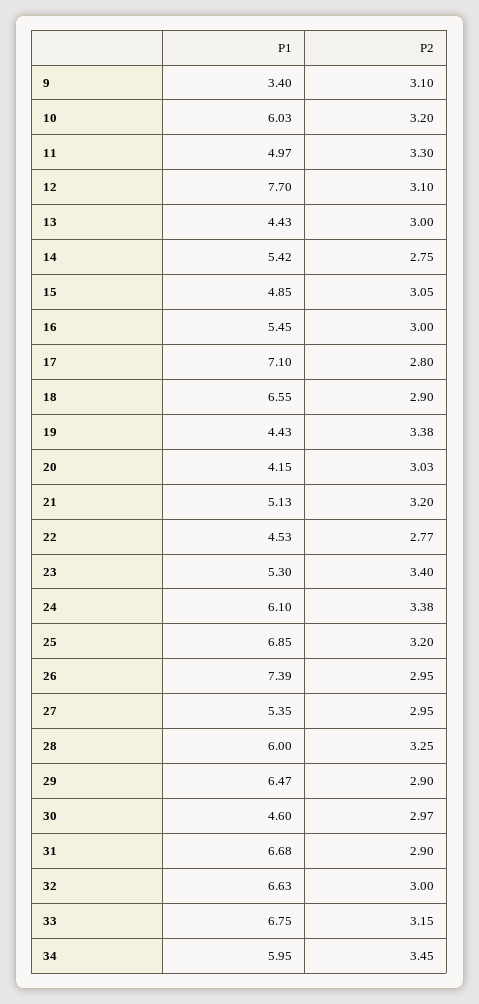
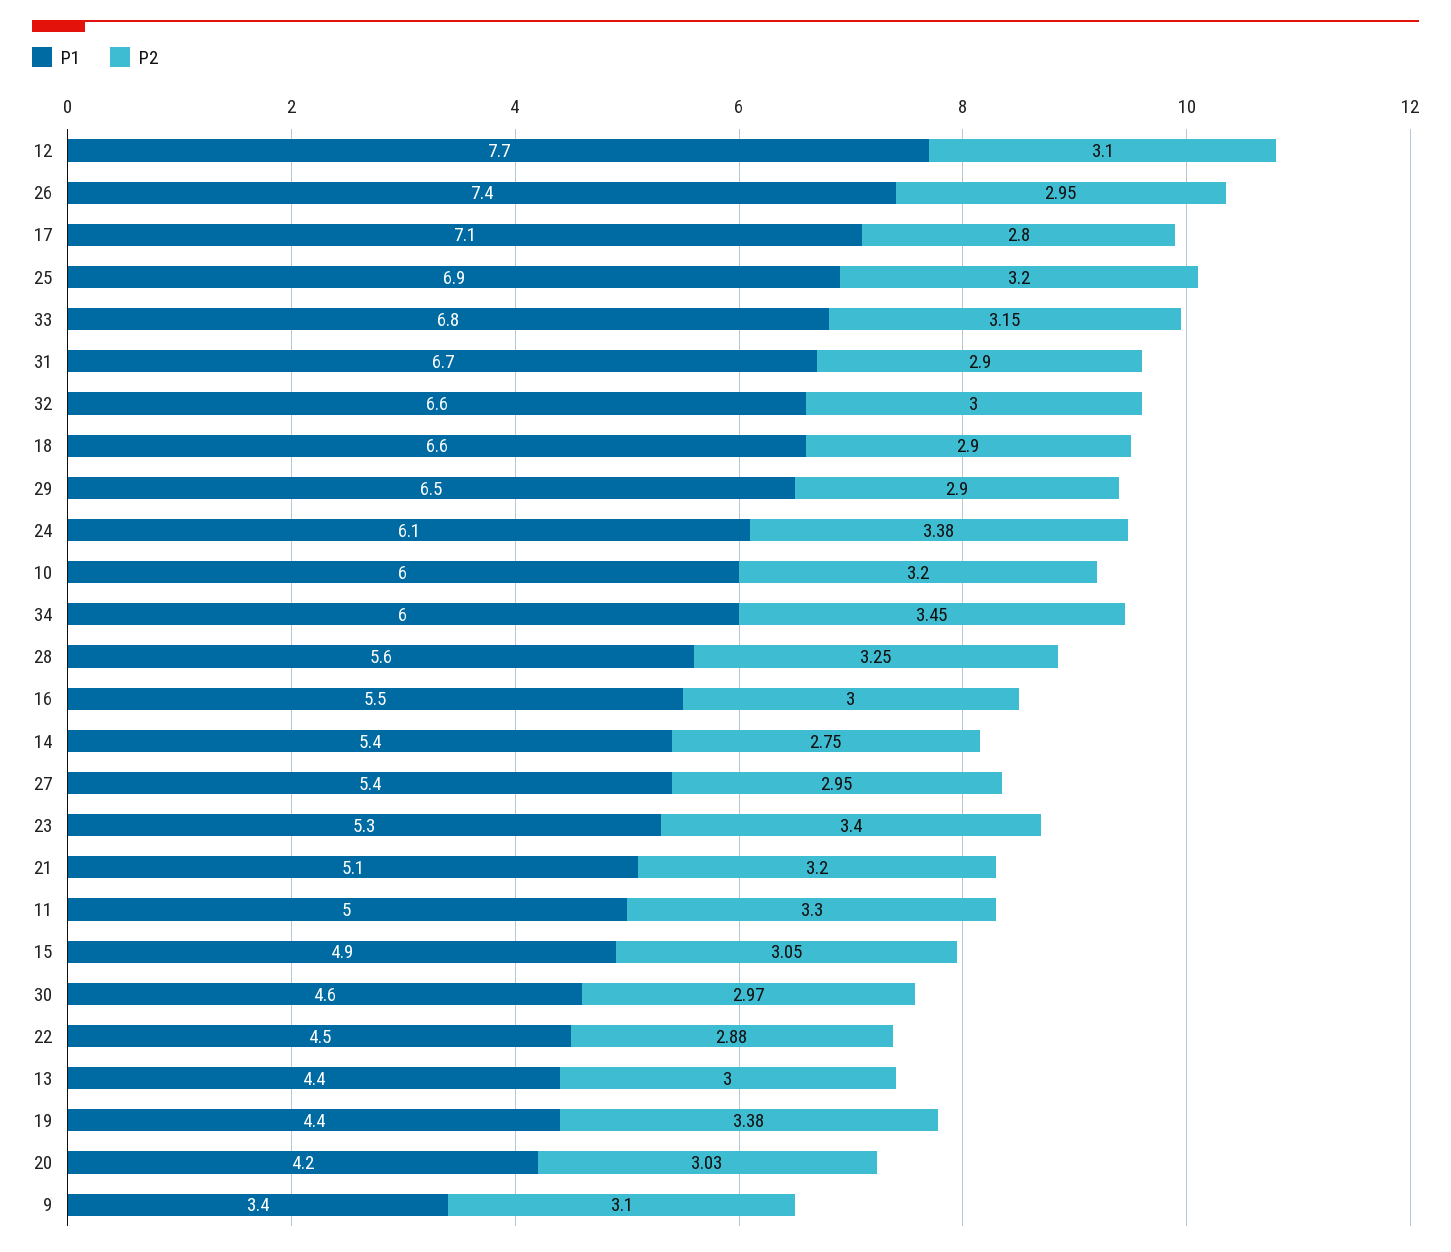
P2, 22: 2.77 -> 2.88
P1, 28: 6 -> 5.6

